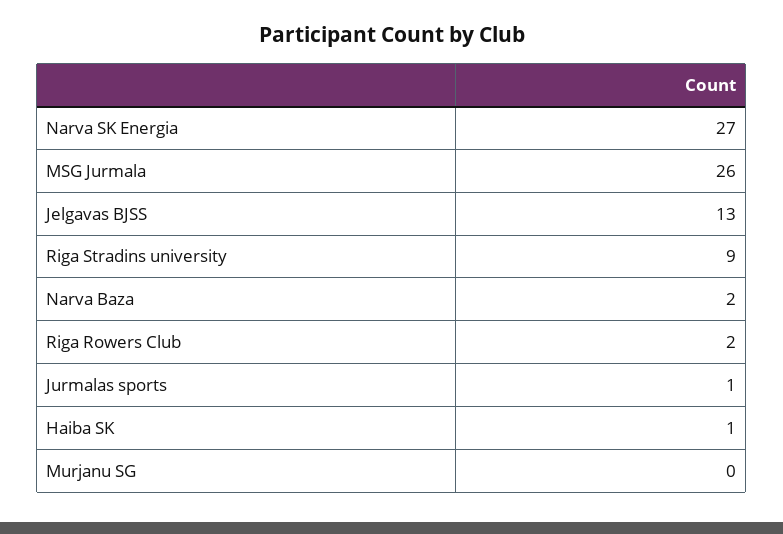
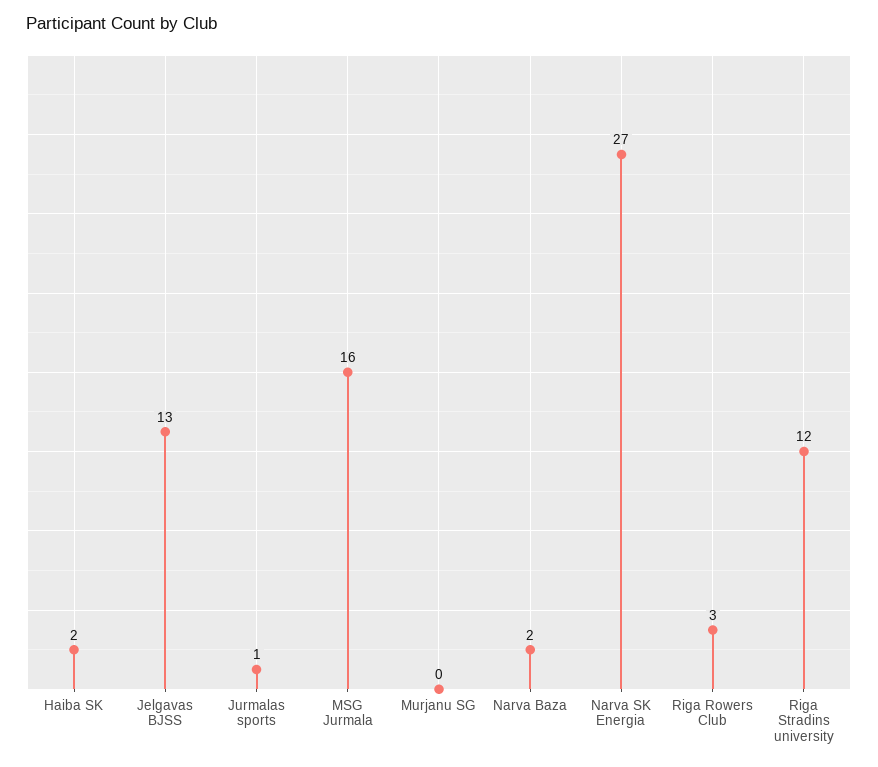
MSG Jurmala: 26 -> 16
Riga Stradins university: 9 -> 12
Riga Rowers Club: 2 -> 3
Haiba SK: 1 -> 2

